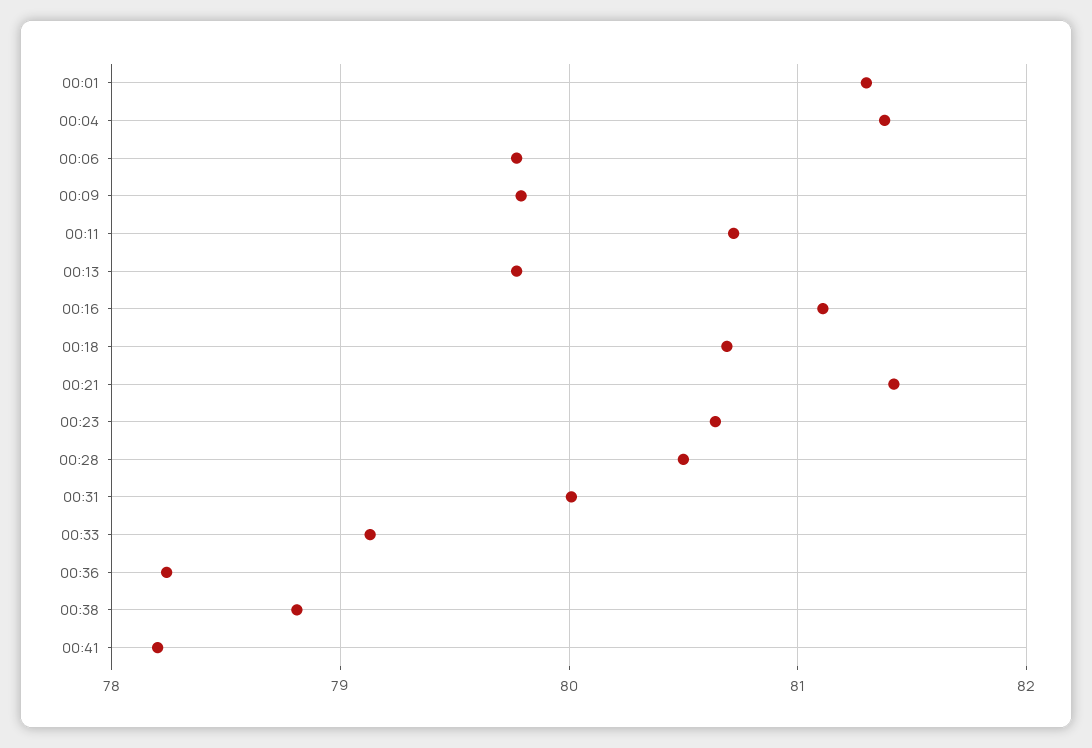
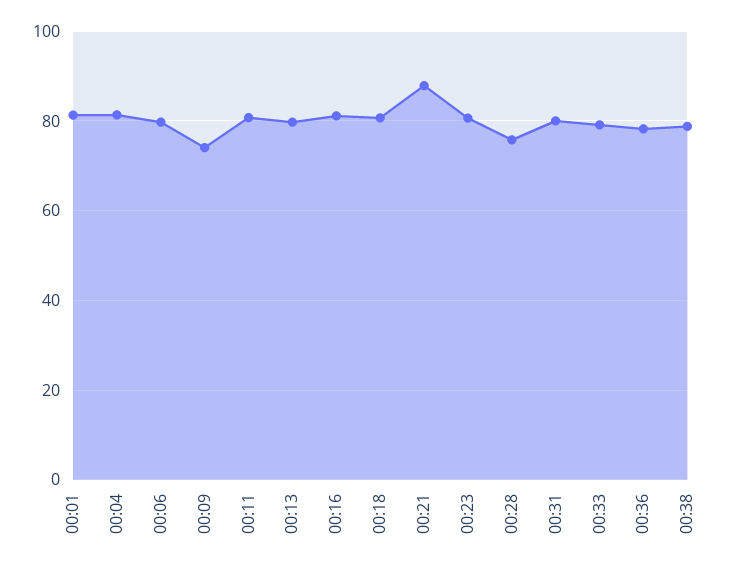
00:09: 79.8 -> 74
00:21: 81.4 -> 88
00:28: 80.5 -> 76
00:41: 78.2 -> none

